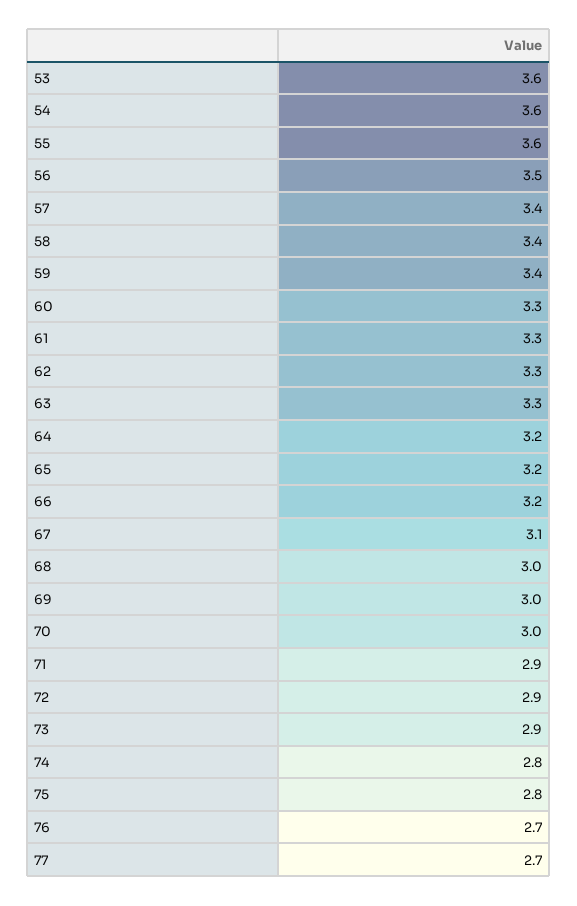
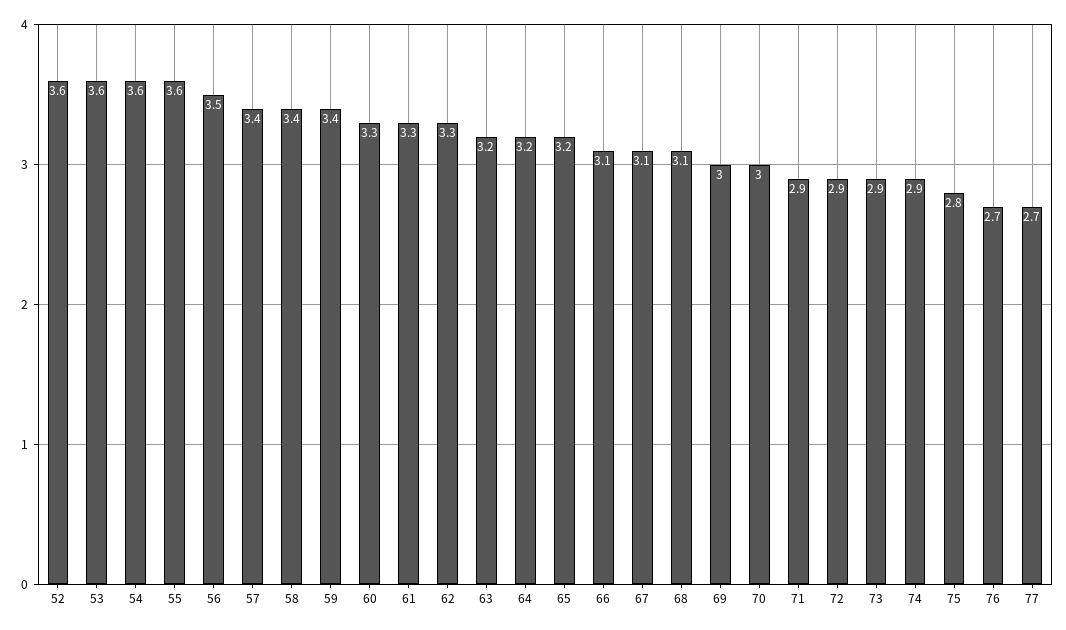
63: 3.3 -> 3.2
66: 3.2 -> 3.1
68: 3 -> 3.1
74: 2.8 -> 2.9
52: none -> 3.6

